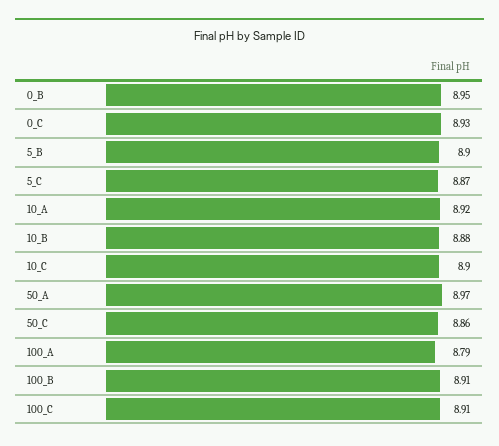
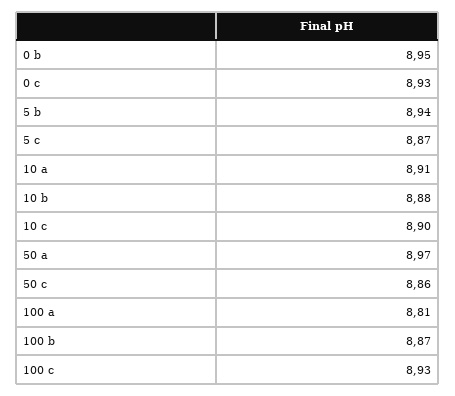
5_B: 8.9 -> 8.94
10_A: 8.92 -> 8.91
100_A: 8.79 -> 8.81
100_B: 8.91 -> 8.87
100_C: 8.91 -> 8.93

